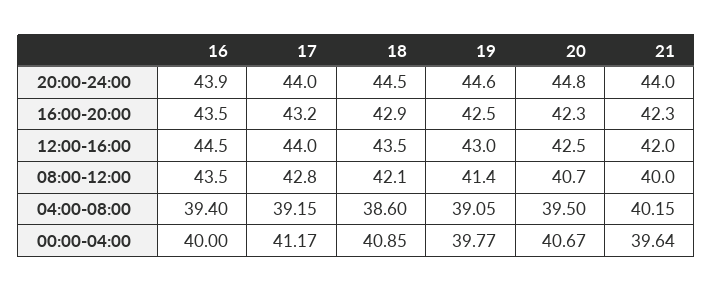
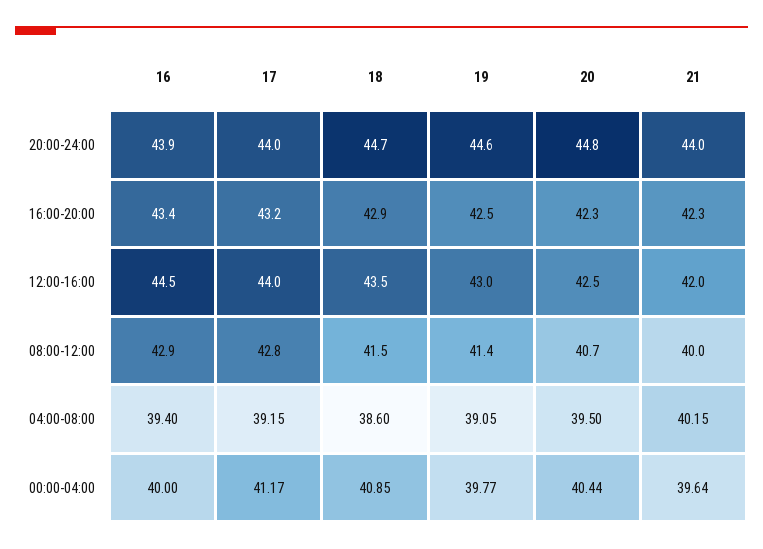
18, 20:00-24:00: 44.5 -> 44.7
16, 16:00-20:00: 43.5 -> 43.4
16, 08:00-12:00: 43.5 -> 42.9
18, 08:00-12:00: 42.1 -> 41.5
20, 00:00-04:00: 40.67 -> 40.44

